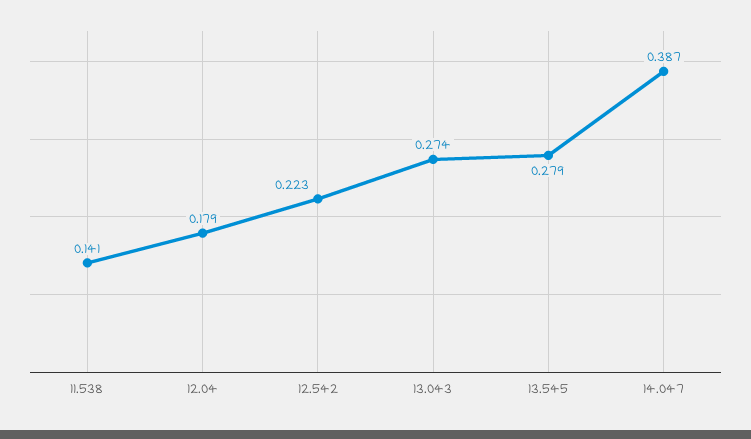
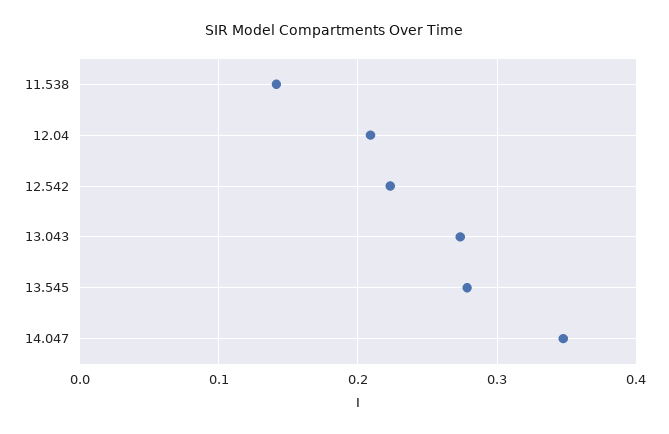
12.04: 0.179 -> 0.21
14.047: 0.387 -> 0.35

